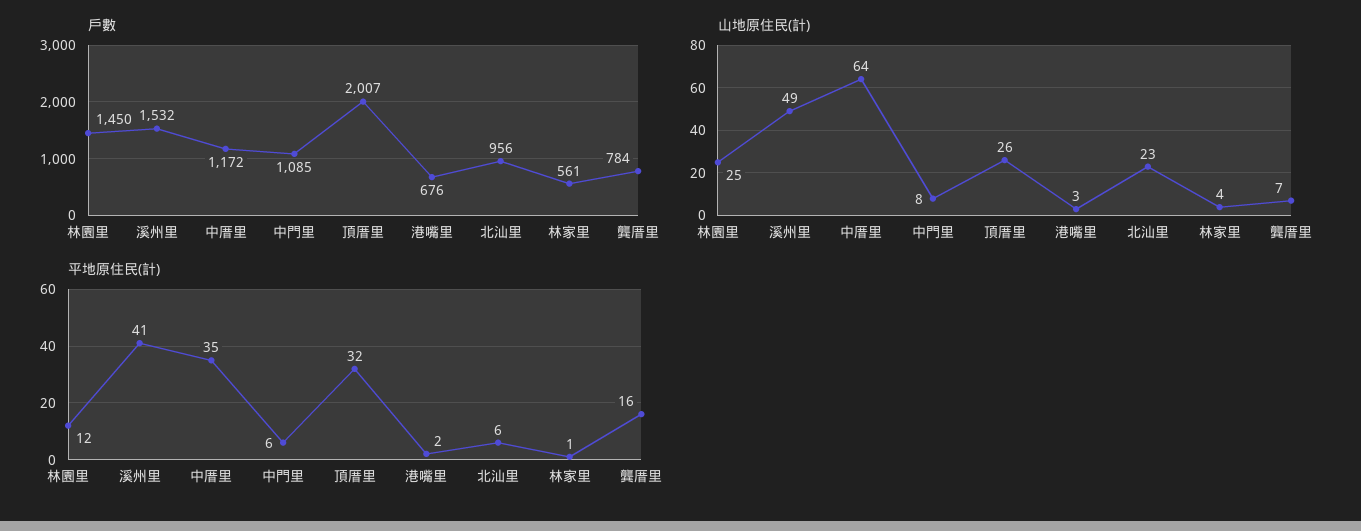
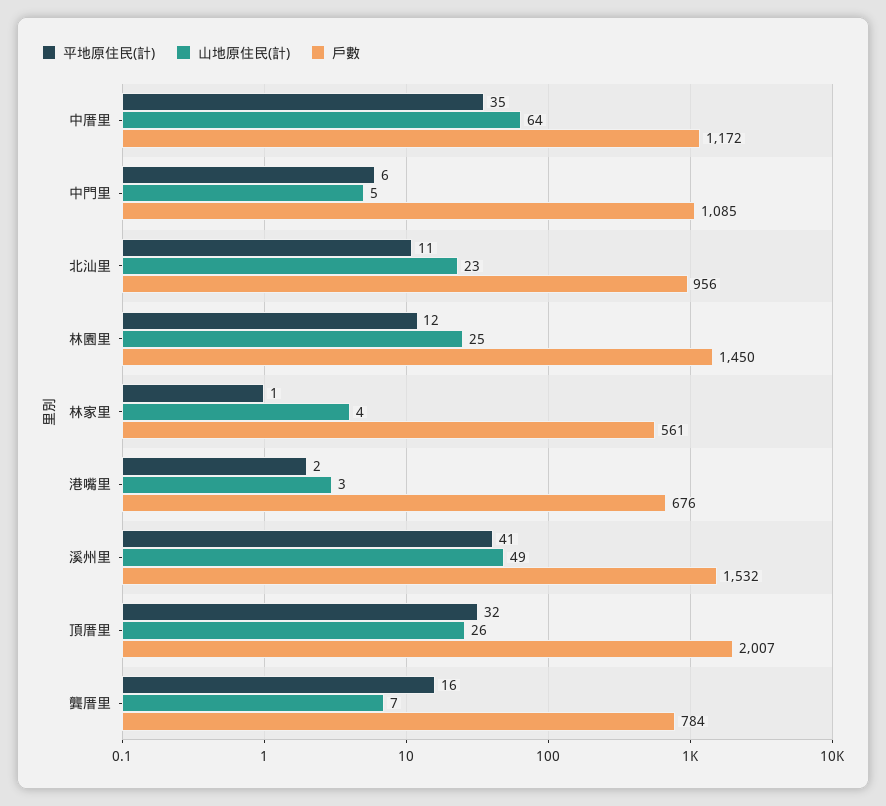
山地原住民(計), 中門里: 8 -> 5
平地原住民(計), 北汕里: 6 -> 11

